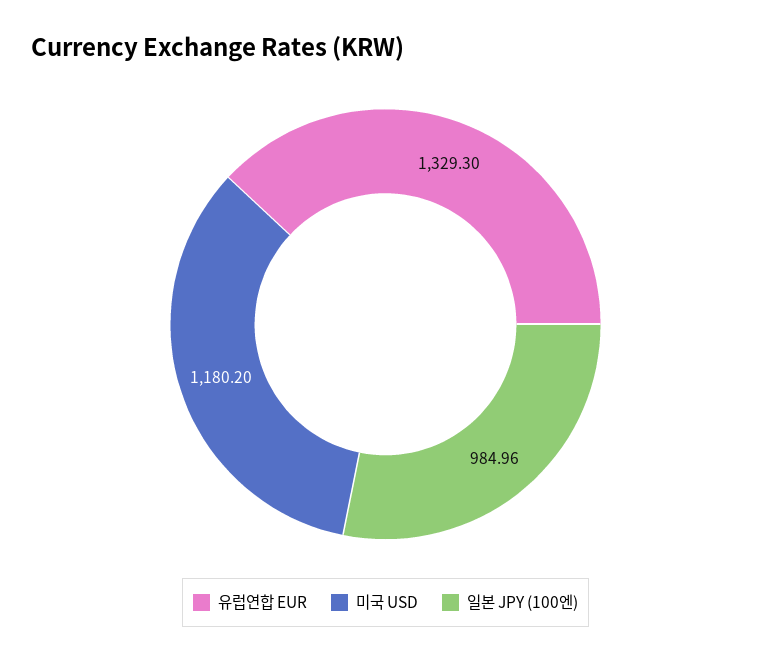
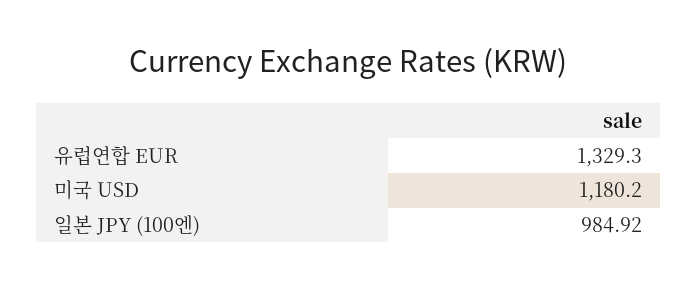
일본 JPY (100엔): 984.96 -> 984.92

